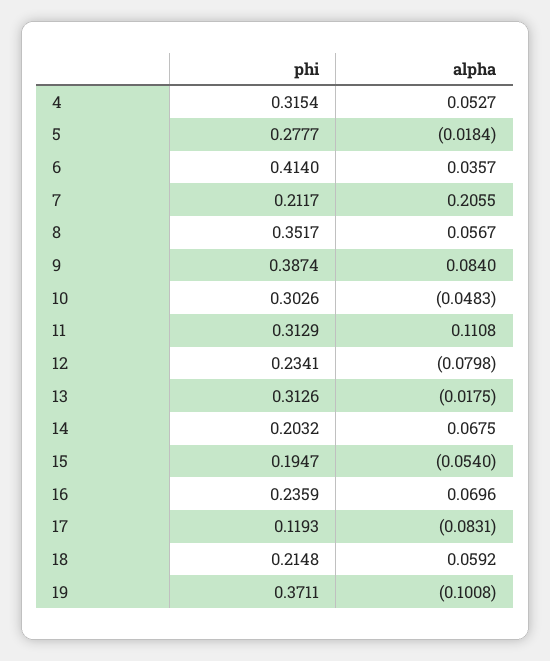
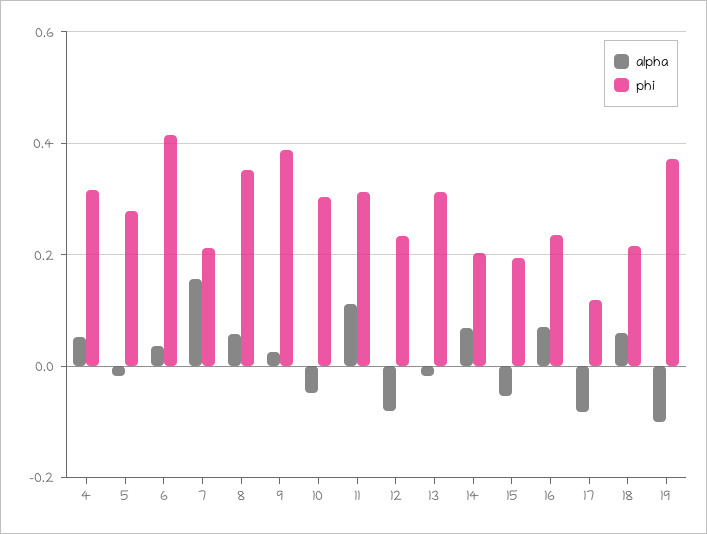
alpha, 7: 0.2055 -> 0.16
alpha, 9: 0.084 -> 0.02

